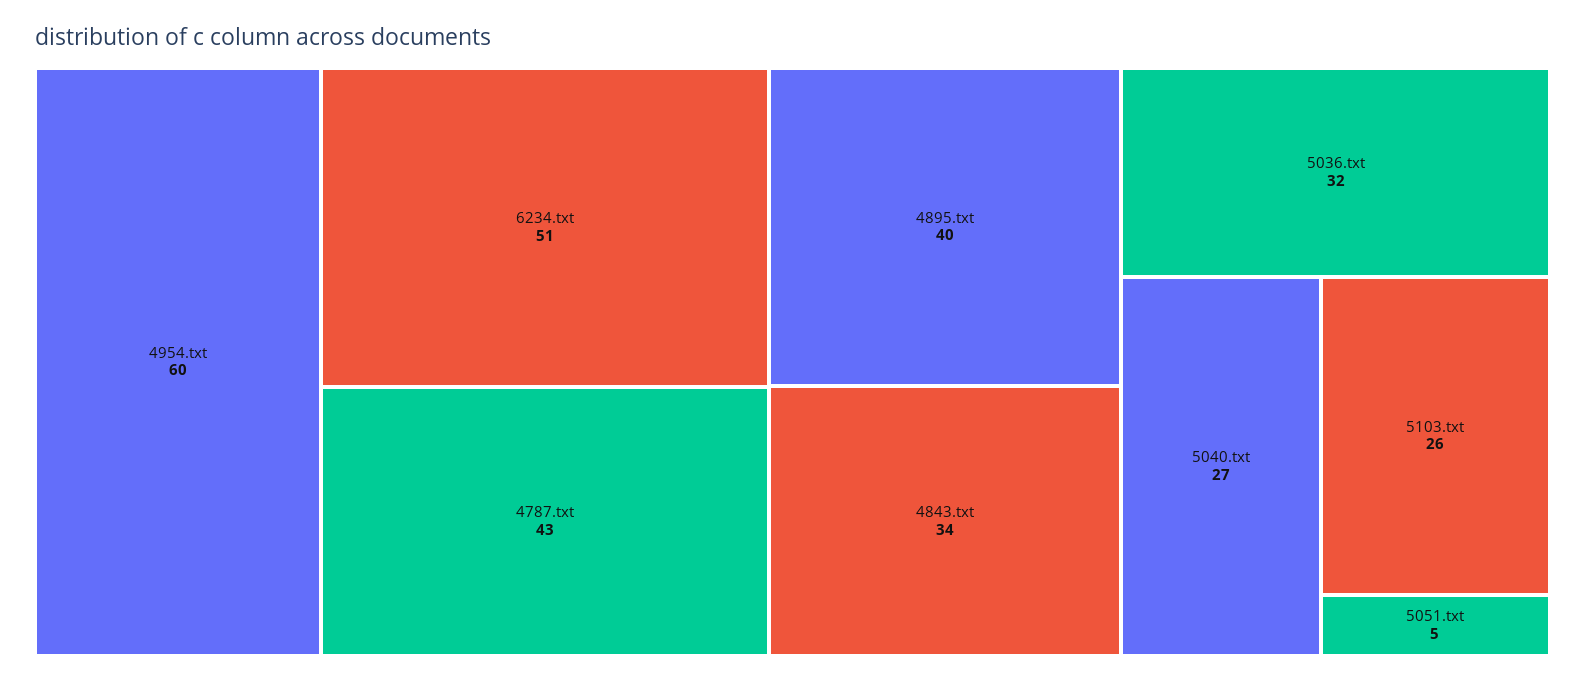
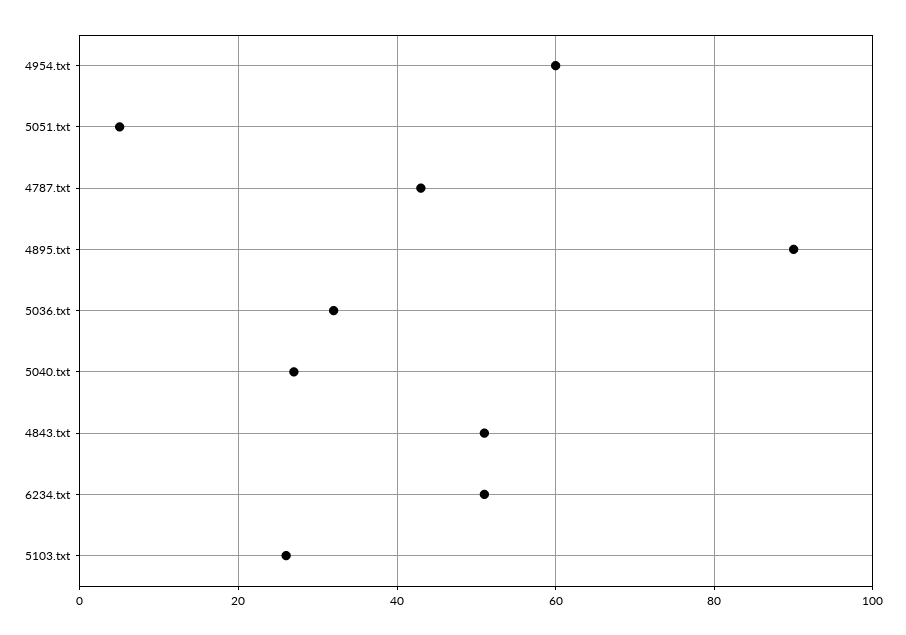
4895.txt: 40 -> 90
4843.txt: 34 -> 50

